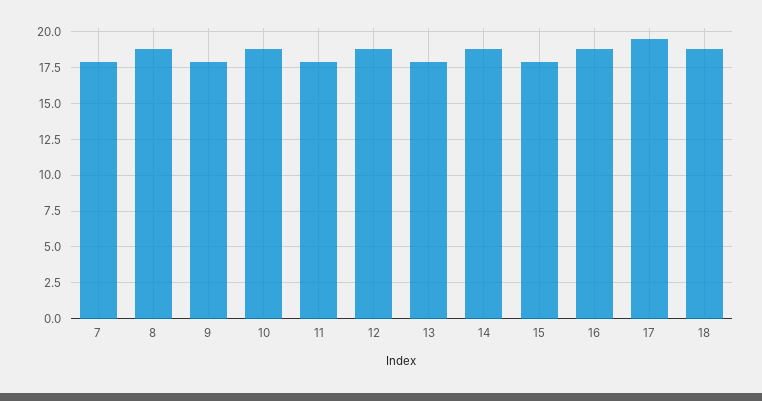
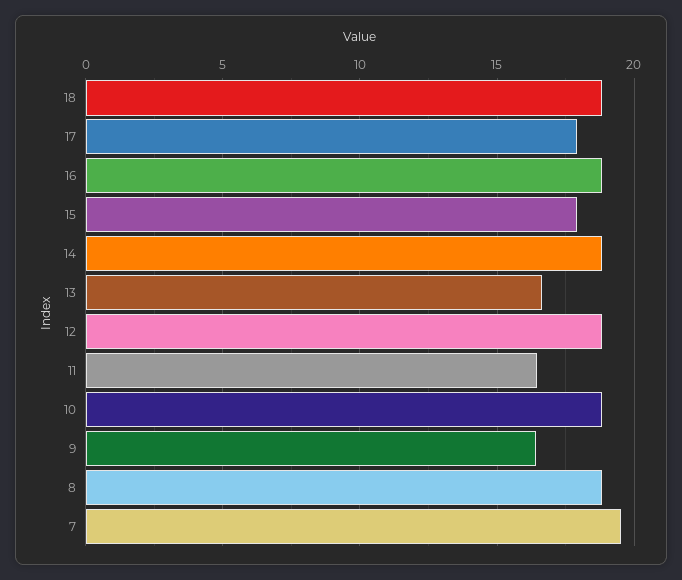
7: 18 -> 19.5
9: 18 -> 16.5
11: 18 -> 16.5
13: 18 -> 16.5
17: 19.5 -> 18

